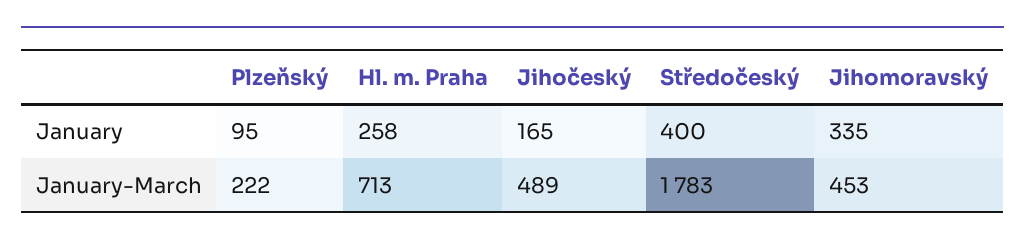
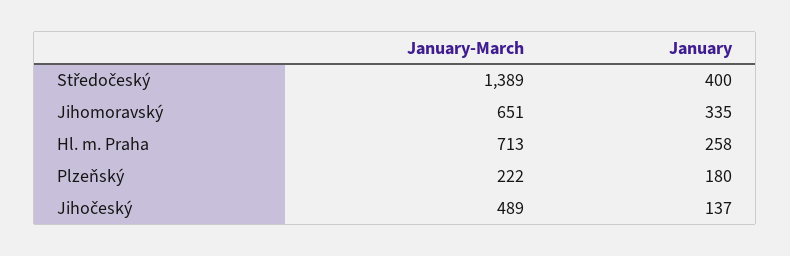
Plzeňský, January: 95 -> 180
Jihočeský, January: 165 -> 137
Středočeský, January-March: 1783 -> 1389
Jihomoravský, January-March: 453 -> 651

